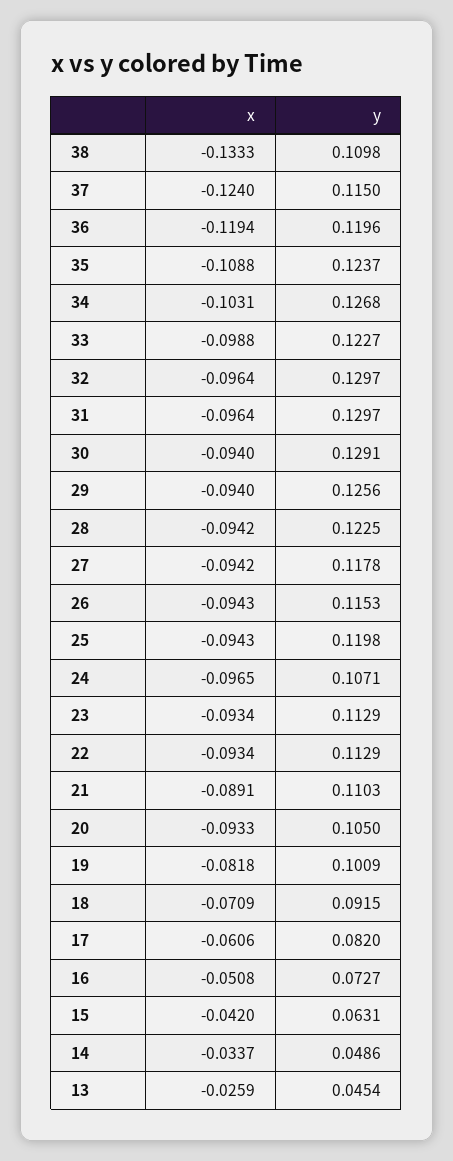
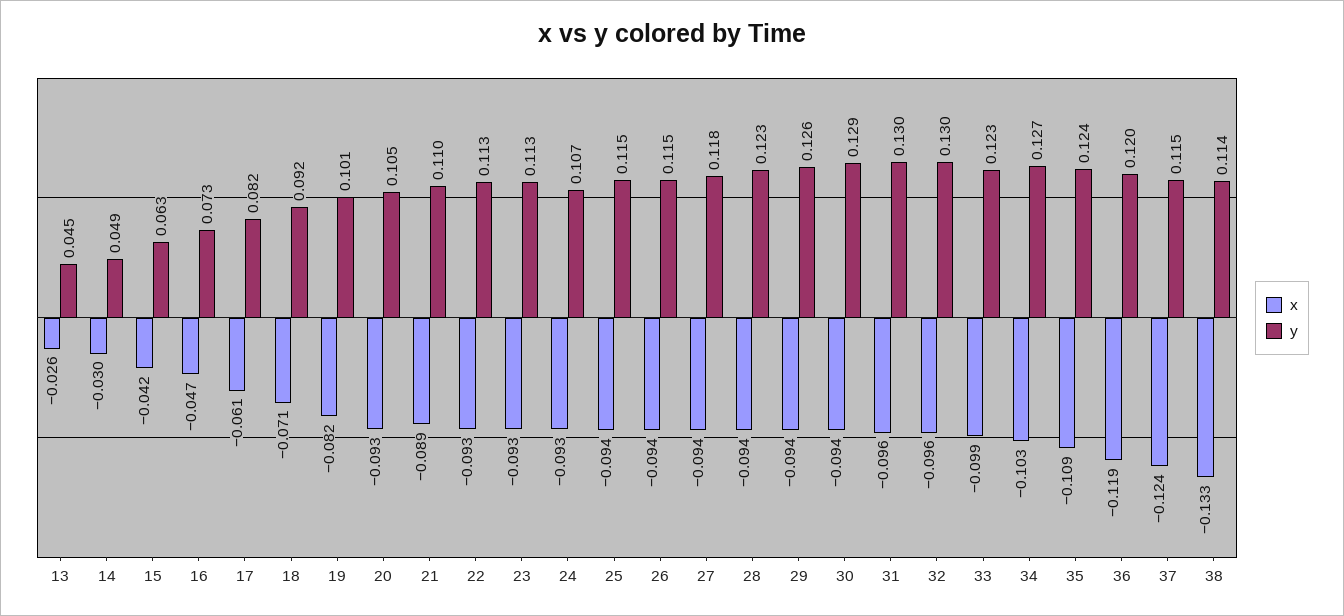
y, 38: 0.1098 -> 0.114
y, 25: 0.1198 -> 0.115
x, 24: -0.0965 -> -0.093
x, 16: -0.0508 -> -0.047
x, 14: -0.0337 -> -0.03

